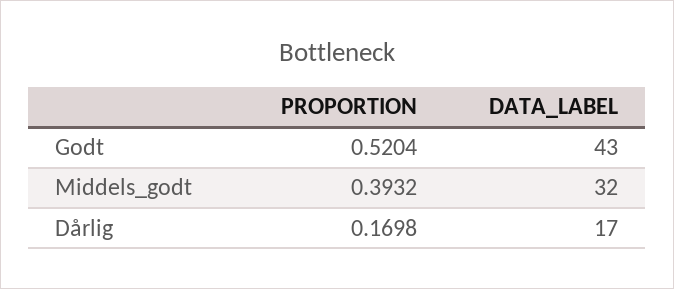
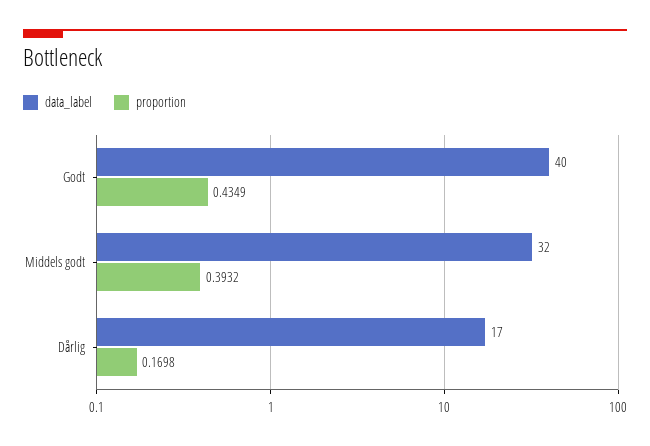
PROPORTION, Godt: 0.5204 -> 0.4349
DATA_LABEL, Godt: 43 -> 40

